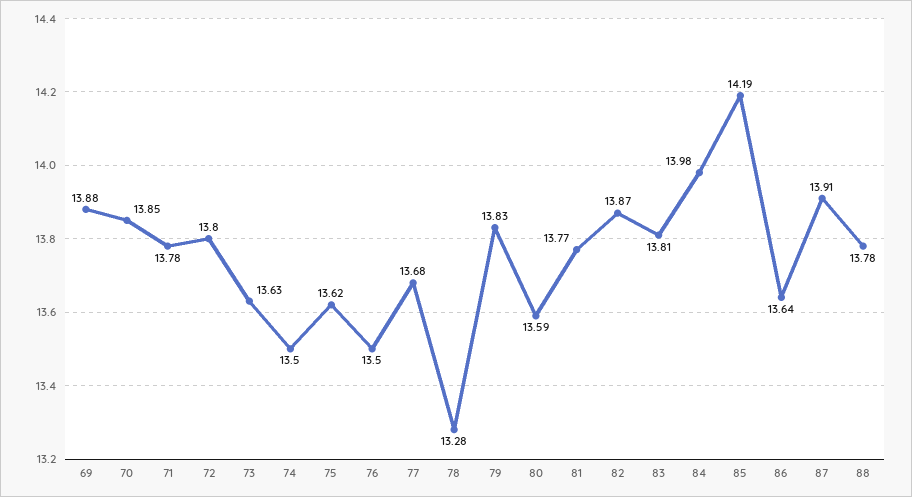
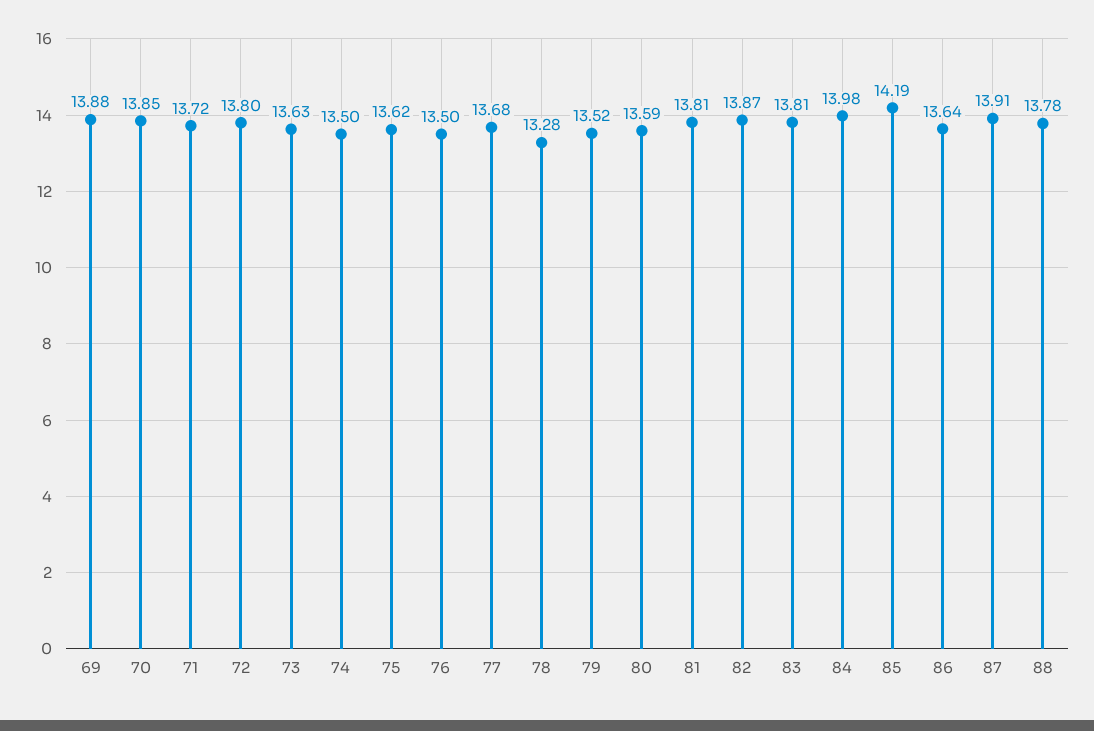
71: 13.78 -> 13.72
79: 13.83 -> 13.52
81: 13.77 -> 13.81

